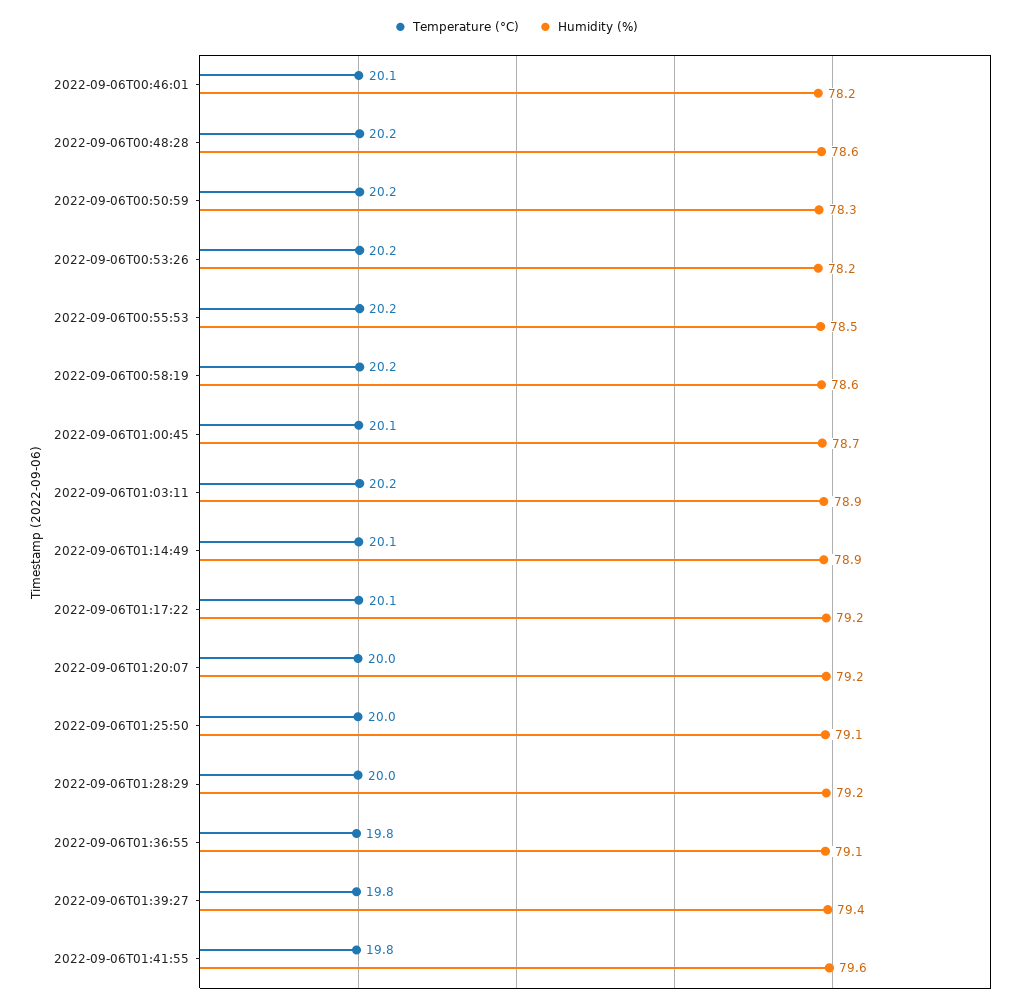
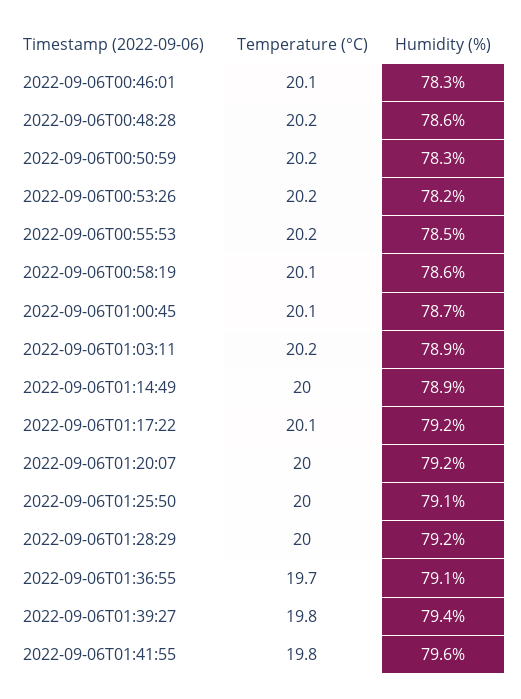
Humidity (%), 2022-09-06T00:46:01: 78.2 -> 78.3
Temperature (°C), 2022-09-06T00:58:19: 20.2 -> 20.1
Temperature (°C), 2022-09-06T01:14:49: 20.1 -> 20
Temperature (°C), 2022-09-06T01:36:55: 19.8 -> 19.7

